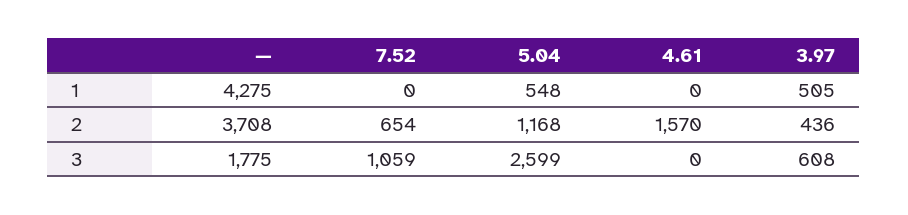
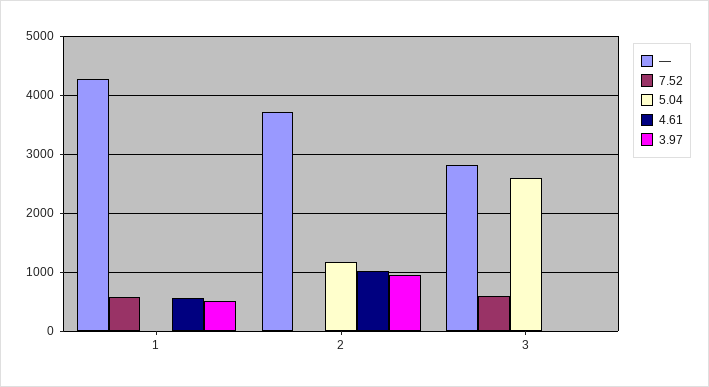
7.52, 1: 0 -> 600
5.04, 1: 548 -> 0
4.61, 1: 0 -> 600
7.52, 2: 654 -> 0
4.61, 2: 1570 -> 1000
3.97, 2: 436 -> 1000
—, 3: 1775 -> 2800
7.52, 3: 1059 -> 600
3.97, 3: 608 -> 0

